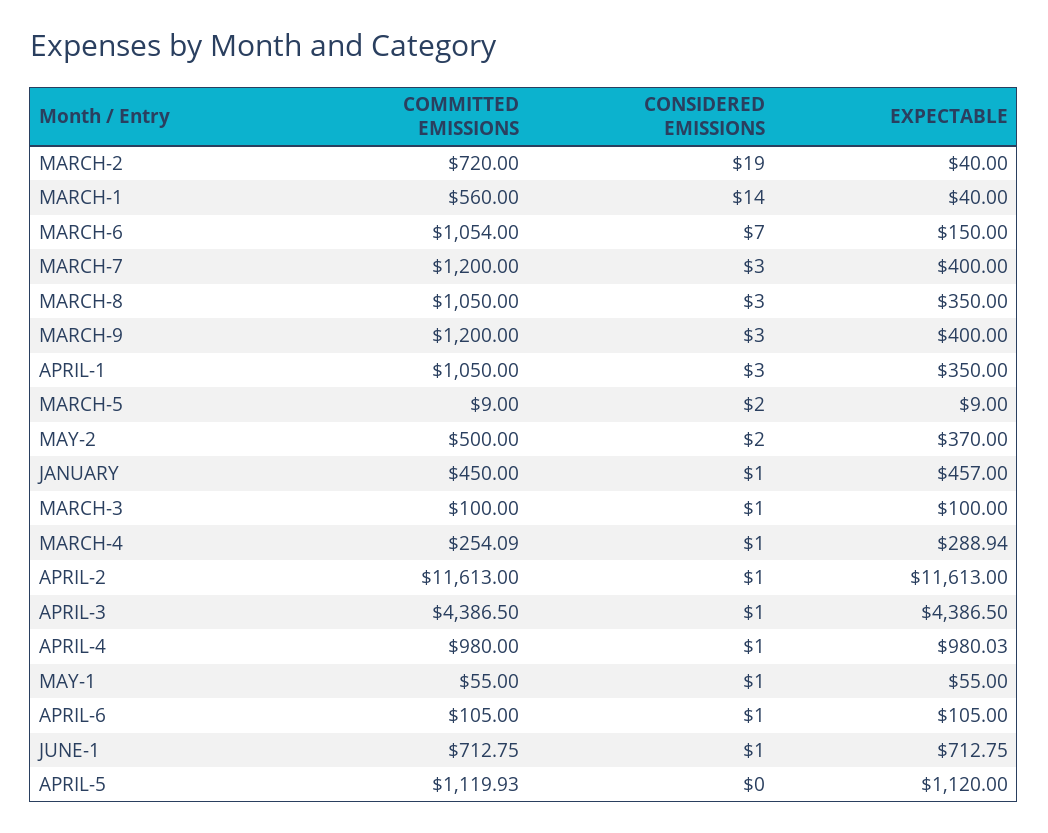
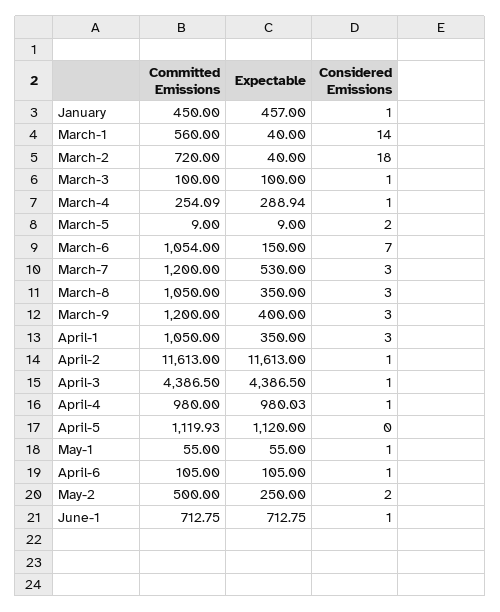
CONSIDERED EMISSIONS, MARCH-2: 19 -> 18
EXPECTABLE, MARCH-7: 400 -> 530
EXPECTABLE, MAY-2: 370 -> 250

